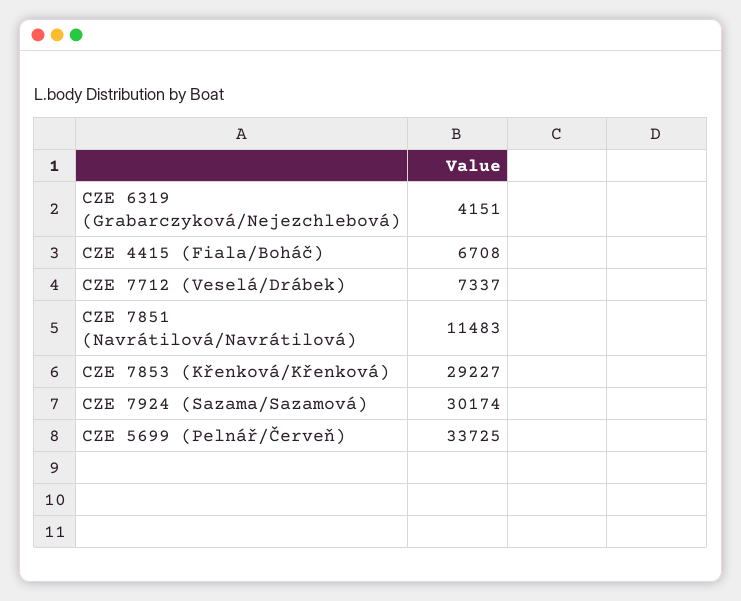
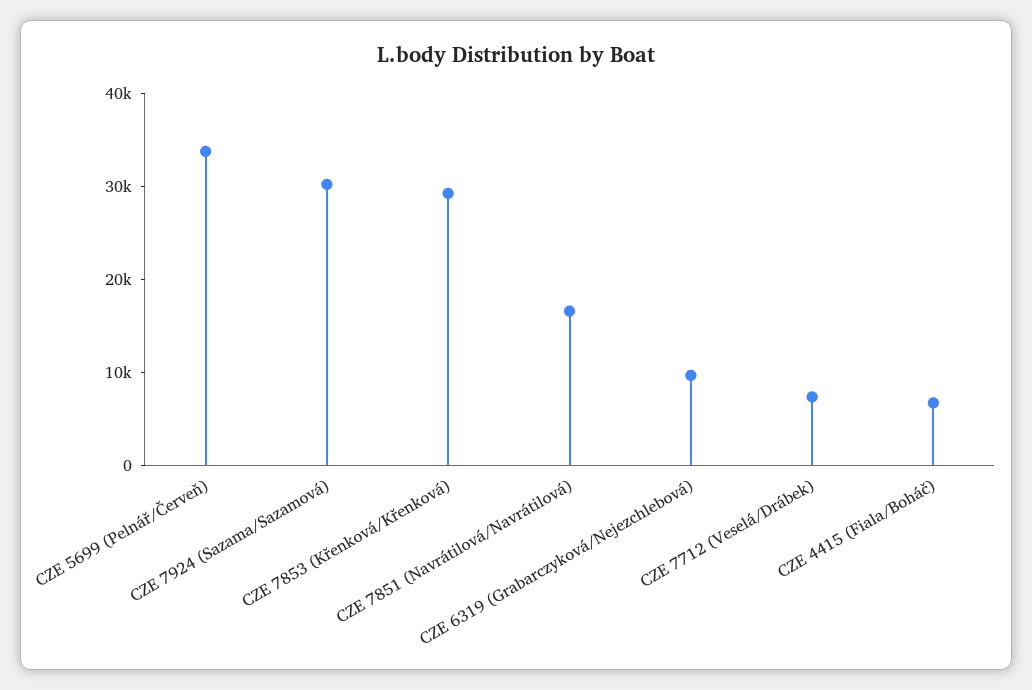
CZE 6319 (Grabarczyková/Nejezchlebová): 4151 -> 10000
CZE 7851 (Navrátilová/Navrátilová): 11483 -> 16000

